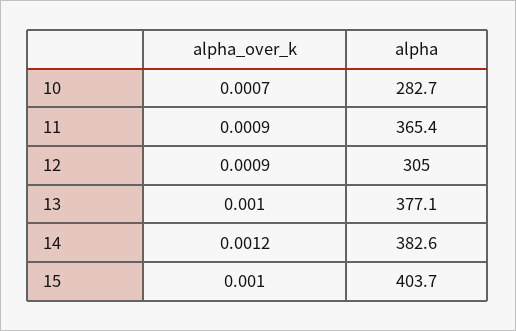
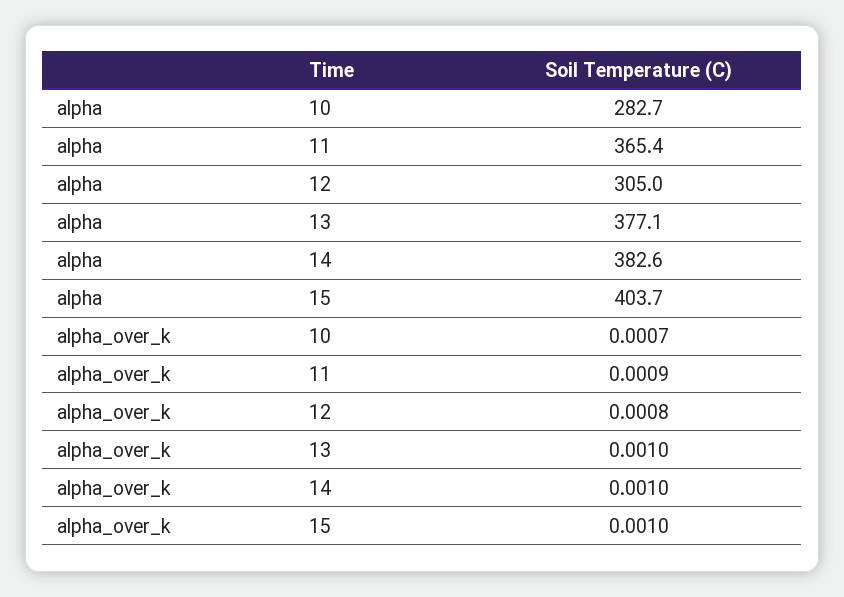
alpha_over_k, 12: 0.0009 -> 0.0008
alpha_over_k, 14: 0.0012 -> 0.001

